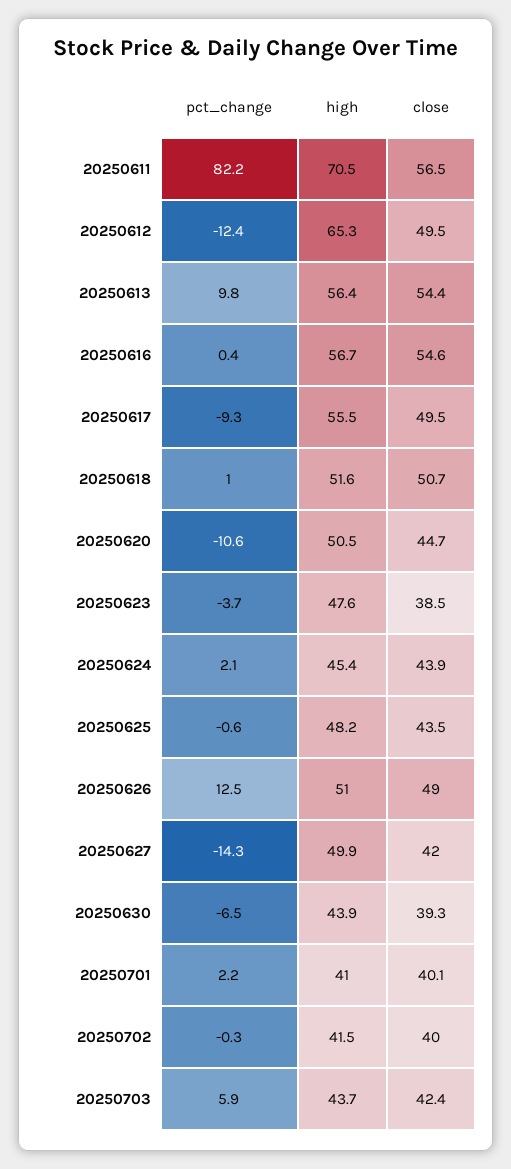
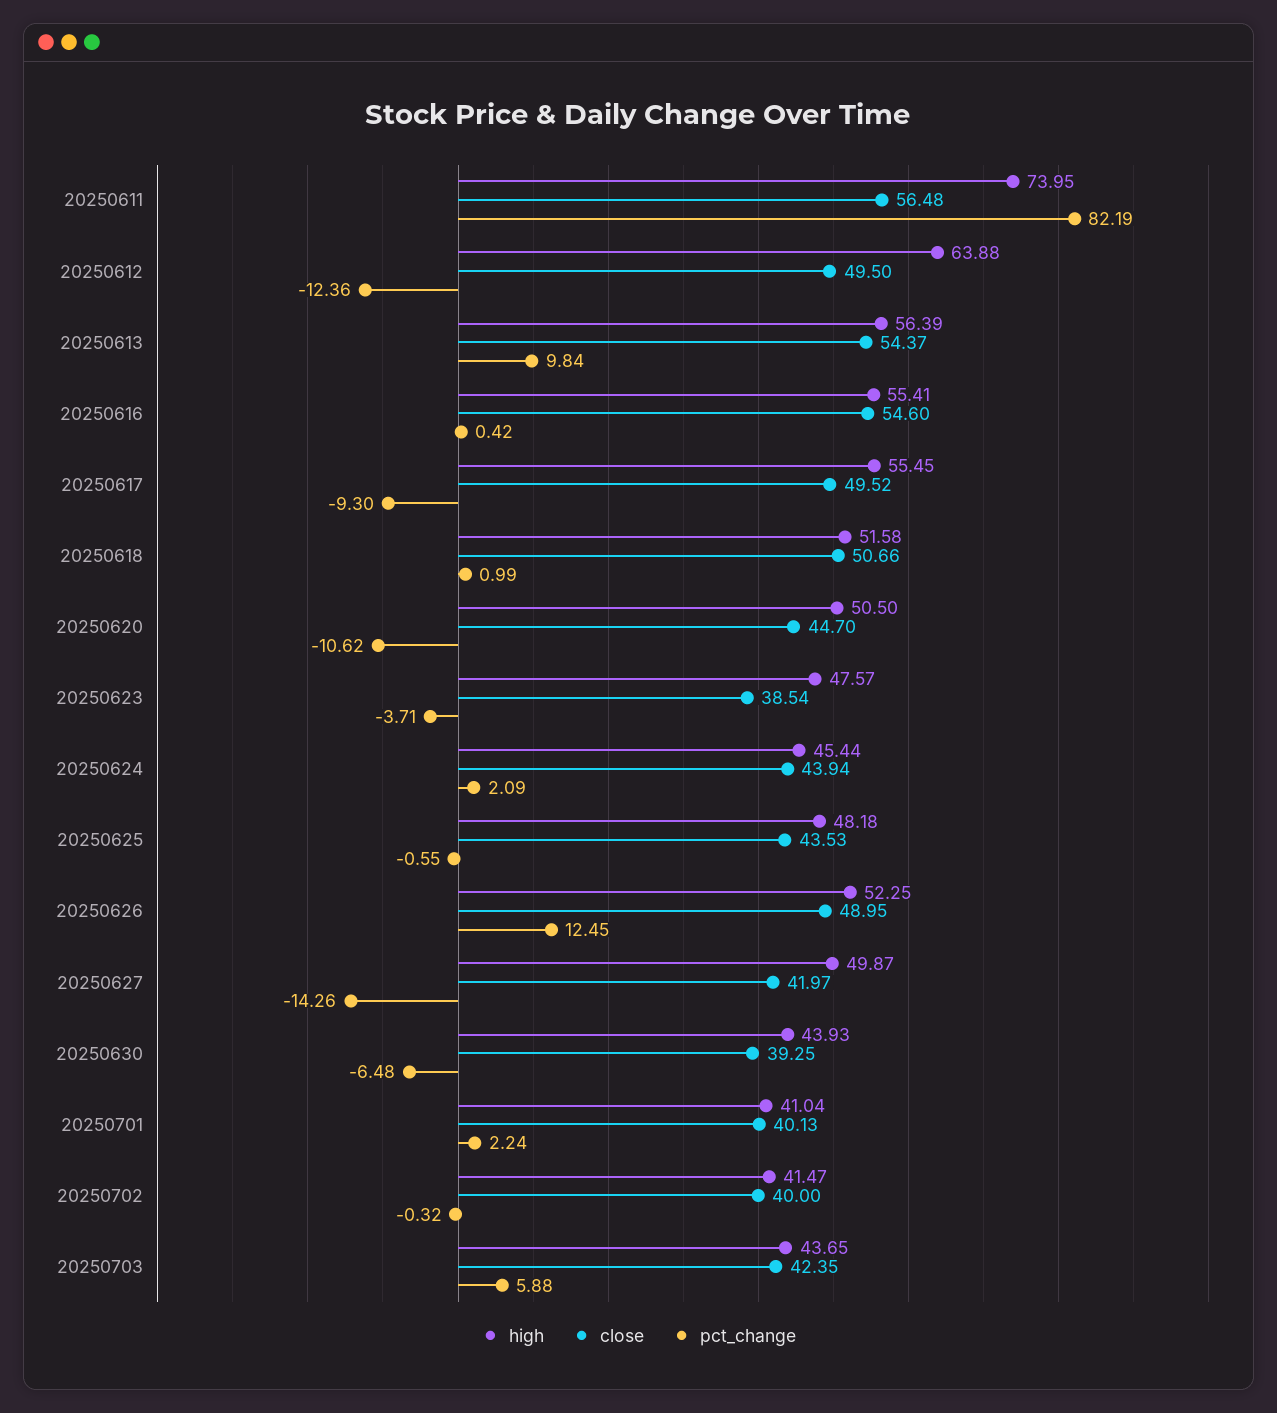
high, 20250611: 70.5 -> 73.95
high, 20250612: 65.3 -> 63.88
high, 20250616: 56.7 -> 55.41
high, 20250626: 51 -> 52.25

